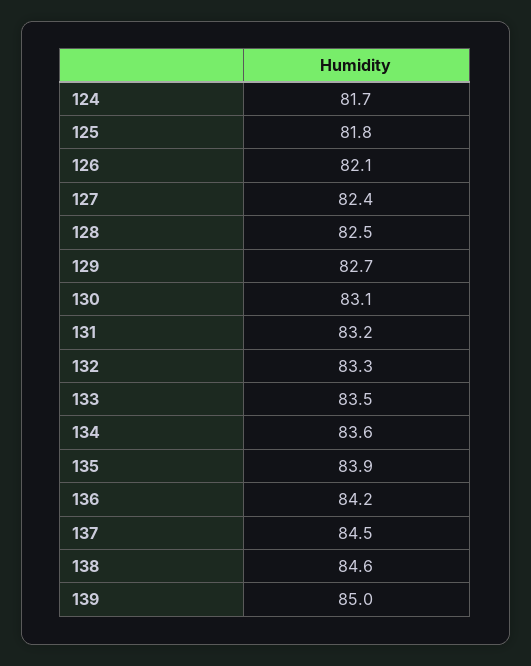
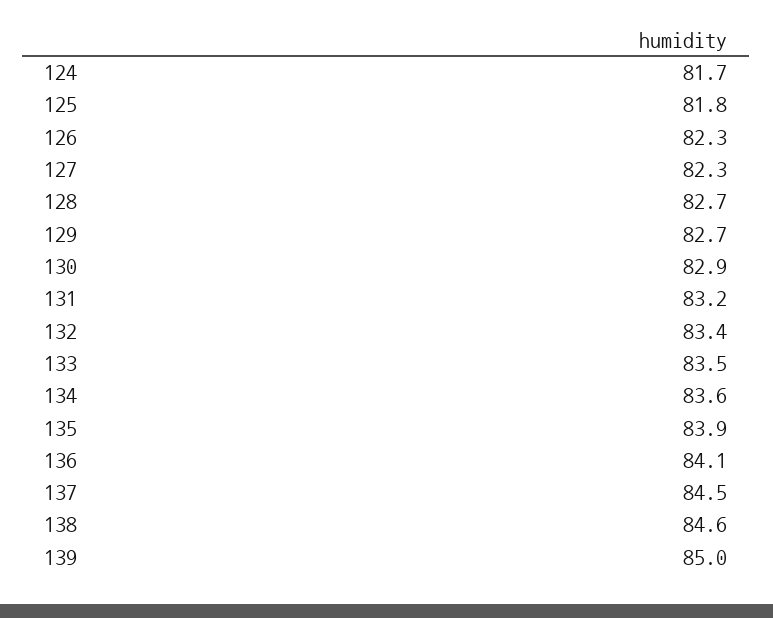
126: 82.1 -> 82.3
127: 82.4 -> 82.3
128: 82.5 -> 82.7
130: 83.1 -> 82.9
132: 83.3 -> 83.4
136: 84.2 -> 84.1

